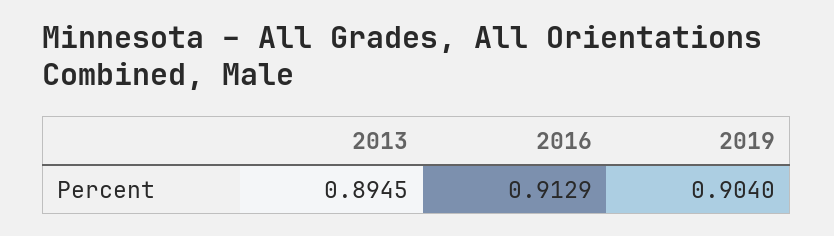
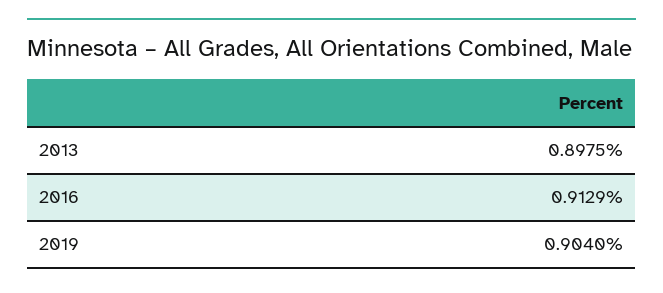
2013: 0.8945 -> 0.8975

